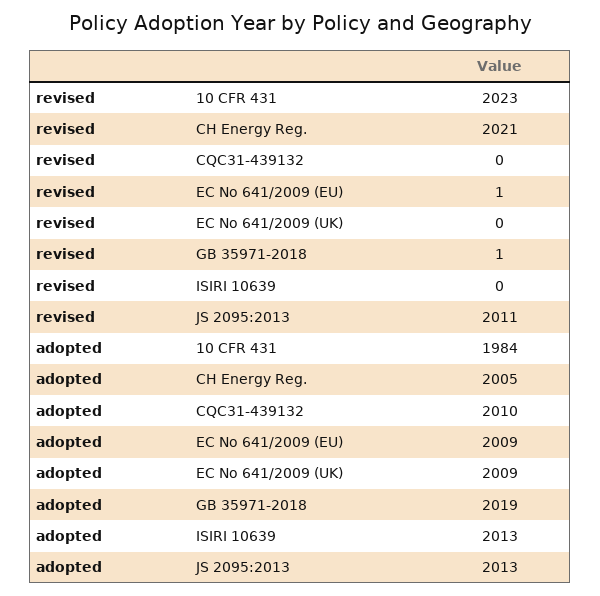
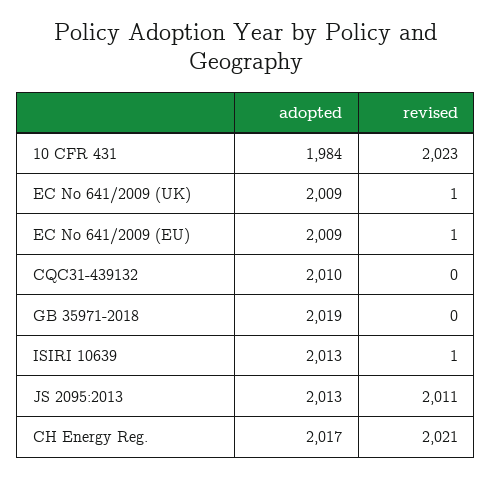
revised, EC No 641/2009 (UK): 0 -> 1
revised, GB 35971-2018: 1 -> 0
revised, ISIRI 10639: 0 -> 1
adopted, CH Energy Reg.: 2005 -> 2017

